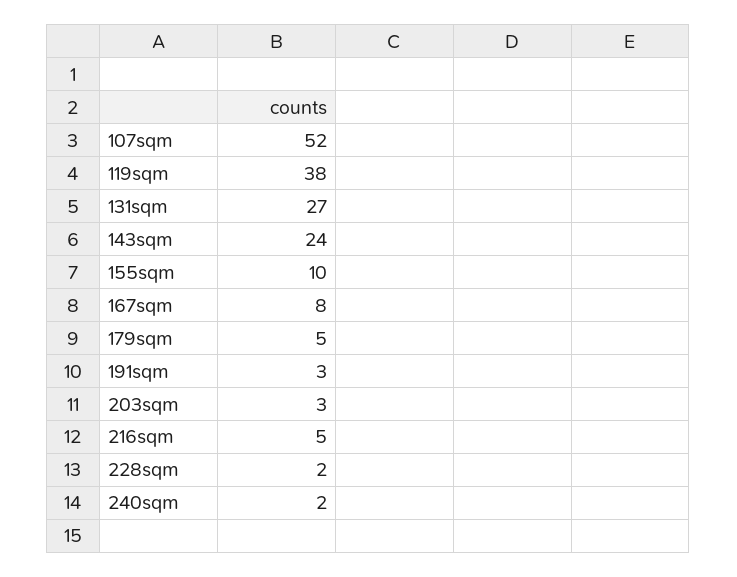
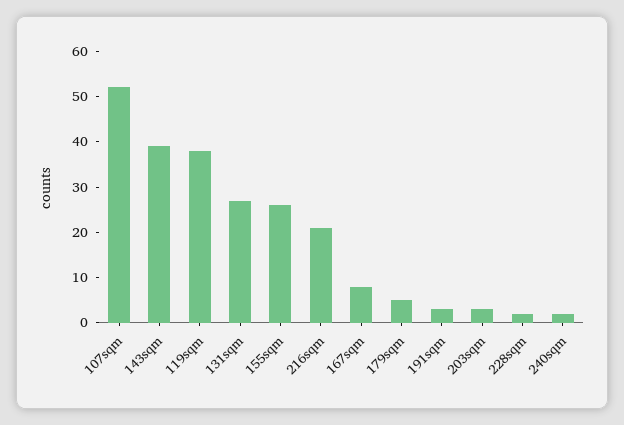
143sqm: 24 -> 40
155sqm: 10 -> 25
216sqm: 5 -> 20

